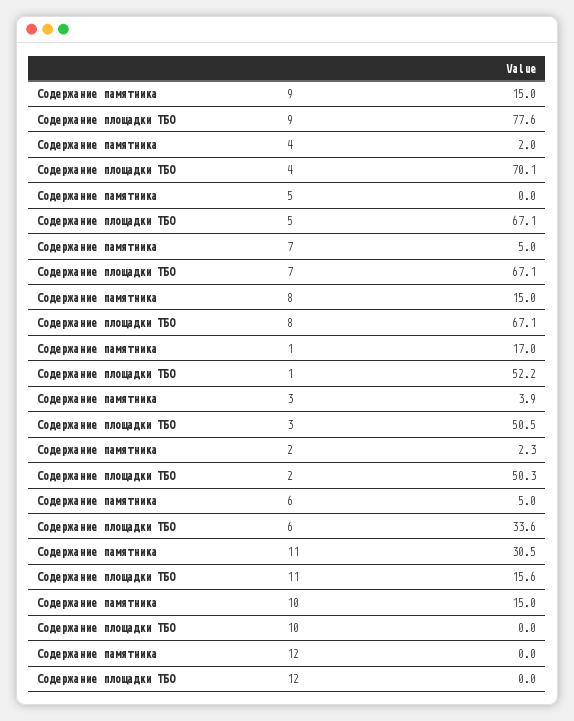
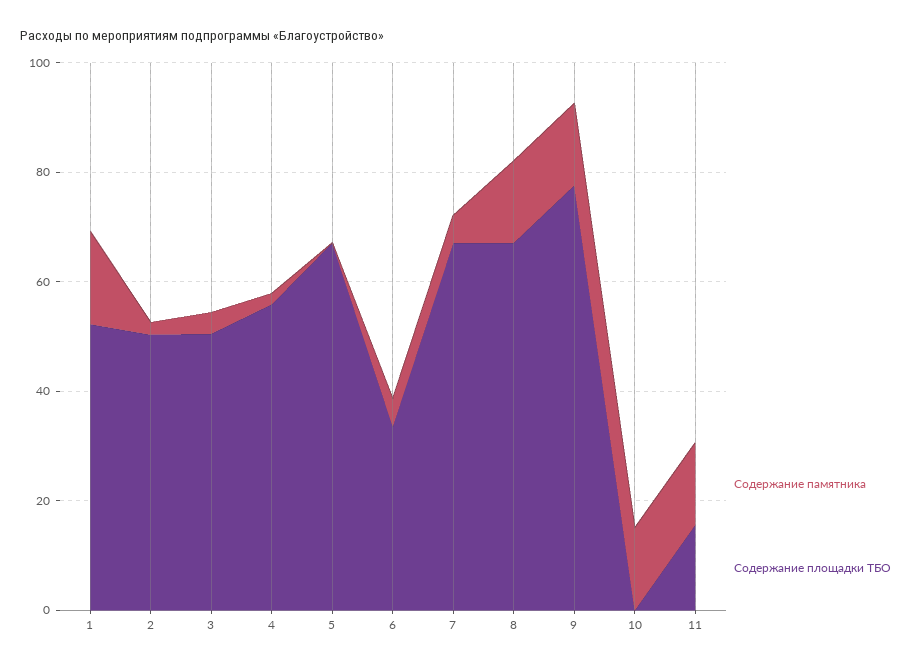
Содержание площадки ТБО, 4: 70.1 -> 55
Содержание памятника, 11: 30.5 -> 15
Содержание памятника, 12: 0 -> none
Содержание площадки ТБО, 12: 0 -> none

